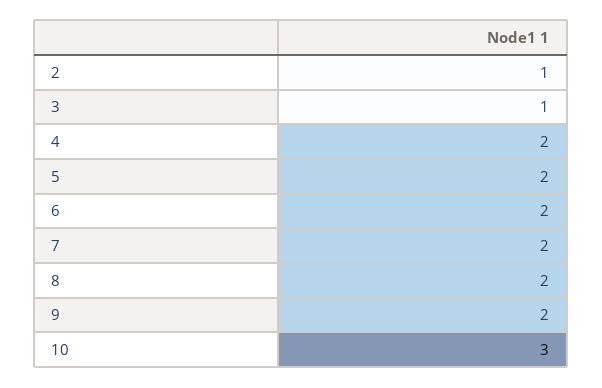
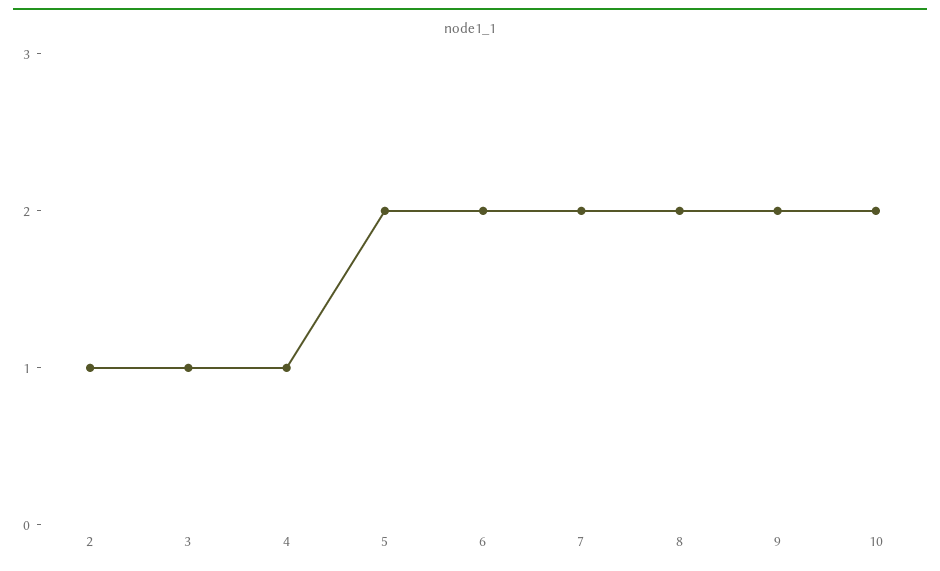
4: 2 -> 1
10: 3 -> 2

